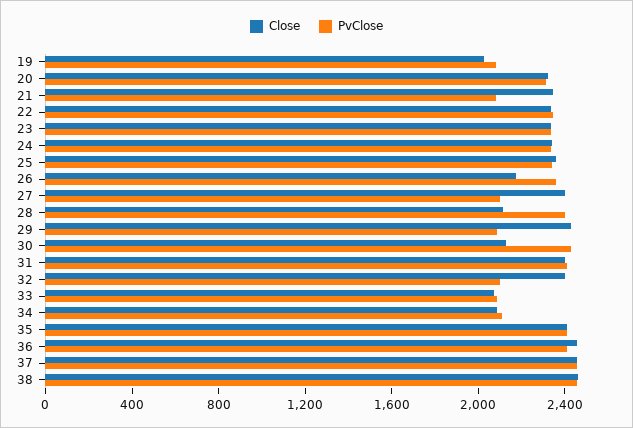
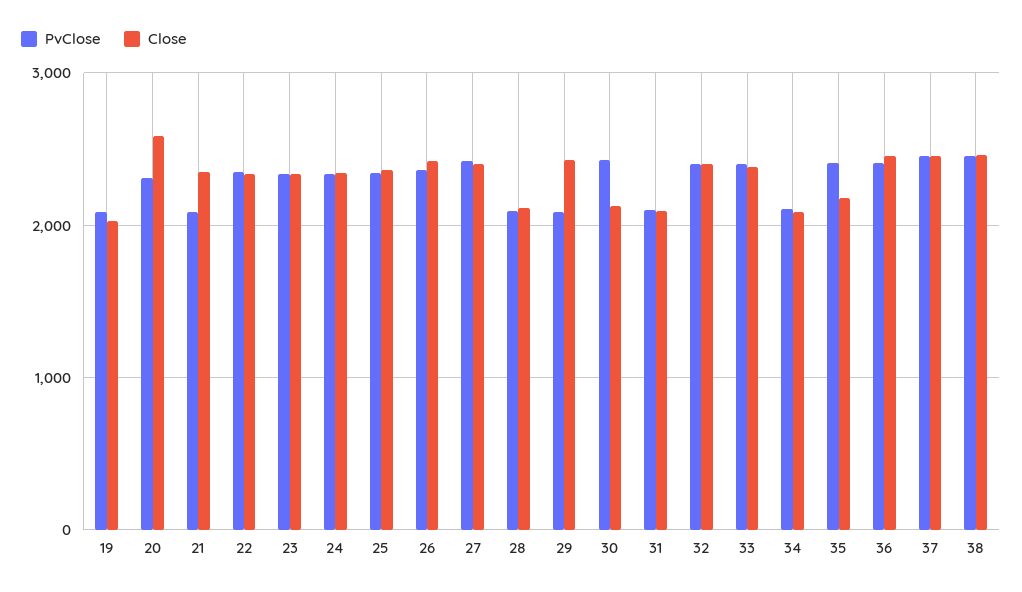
Close, 20: 2300 -> 2600
Close, 26: 2200 -> 2400
PvClose, 27: 2100 -> 2400
PvClose, 28: 2400 -> 2100
Close, 31: 2400 -> 2100
PvClose, 31: 2400 -> 2100
PvClose, 32: 2100 -> 2400
Close, 33: 2100 -> 2400
PvClose, 33: 2100 -> 2400
Close, 35: 2400 -> 2200

